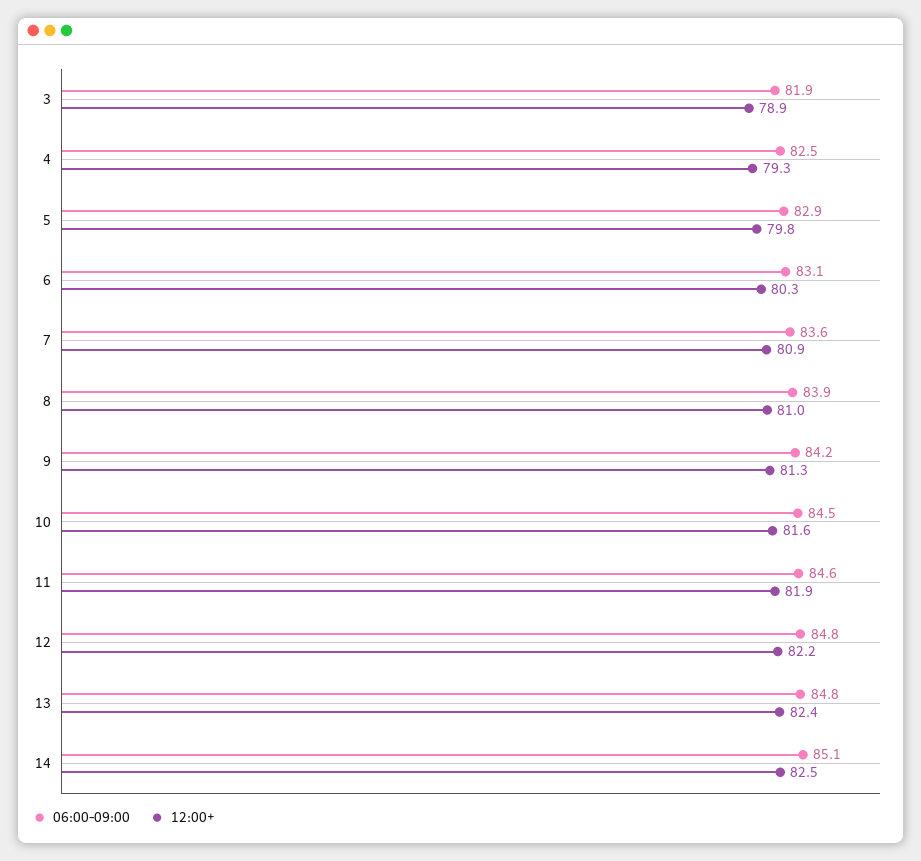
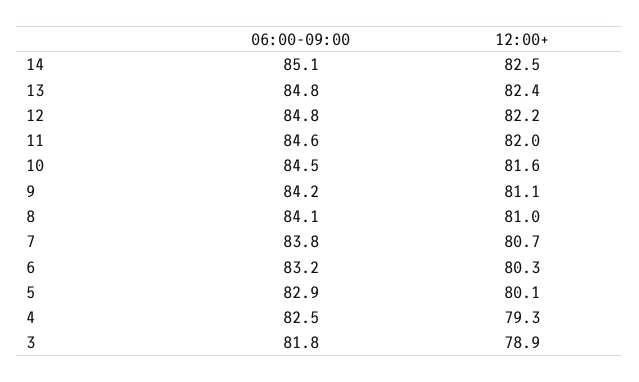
06:00-09:00, 3: 81.9 -> 81.8
12:00+, 5: 79.8 -> 80.1
06:00-09:00, 6: 83.1 -> 83.2
06:00-09:00, 7: 83.6 -> 83.8
12:00+, 7: 80.9 -> 80.7
06:00-09:00, 8: 83.9 -> 84.1
12:00+, 9: 81.3 -> 81.1
12:00+, 11: 81.9 -> 82

